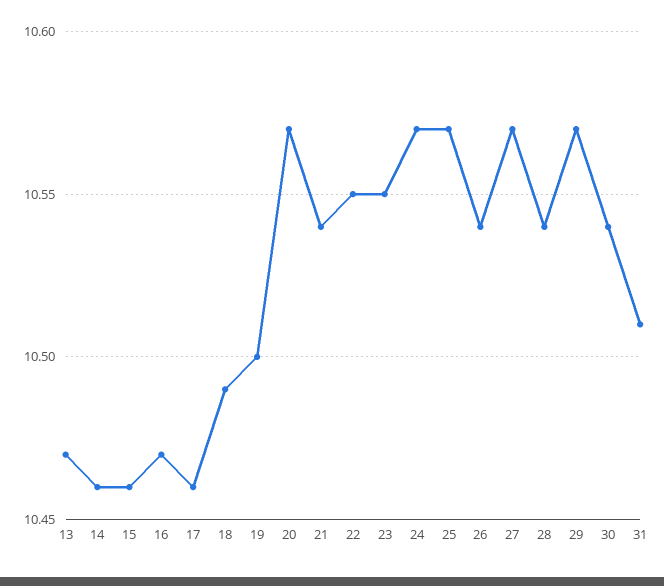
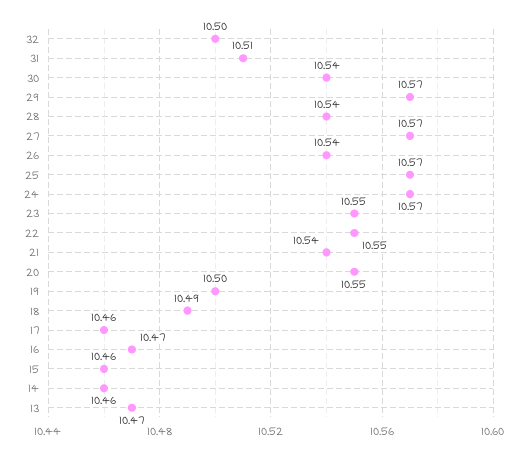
20: 10.57 -> 10.55
32: none -> 10.5

